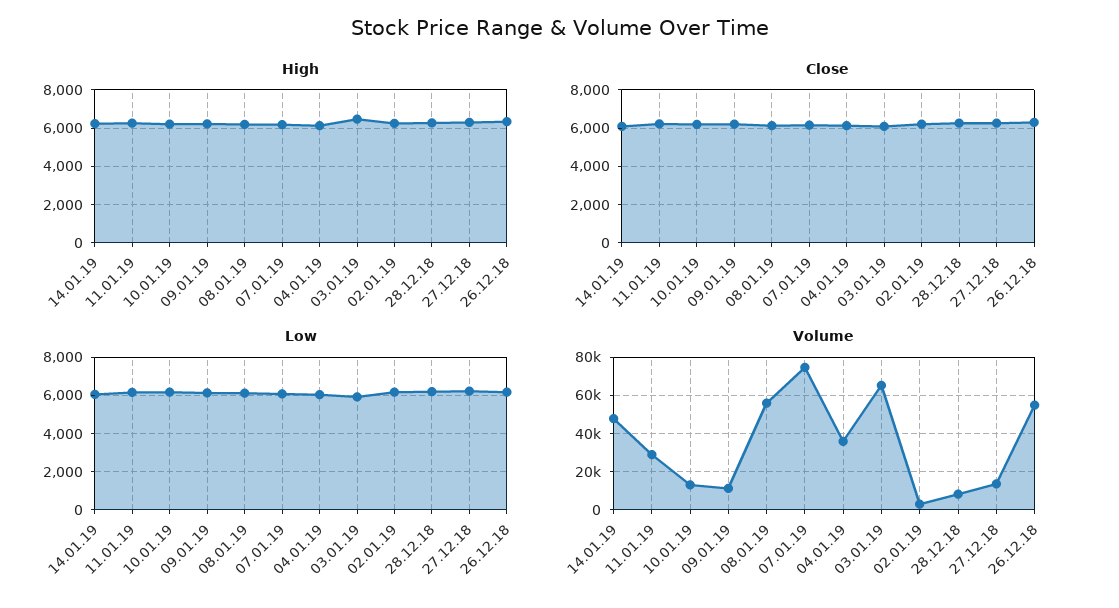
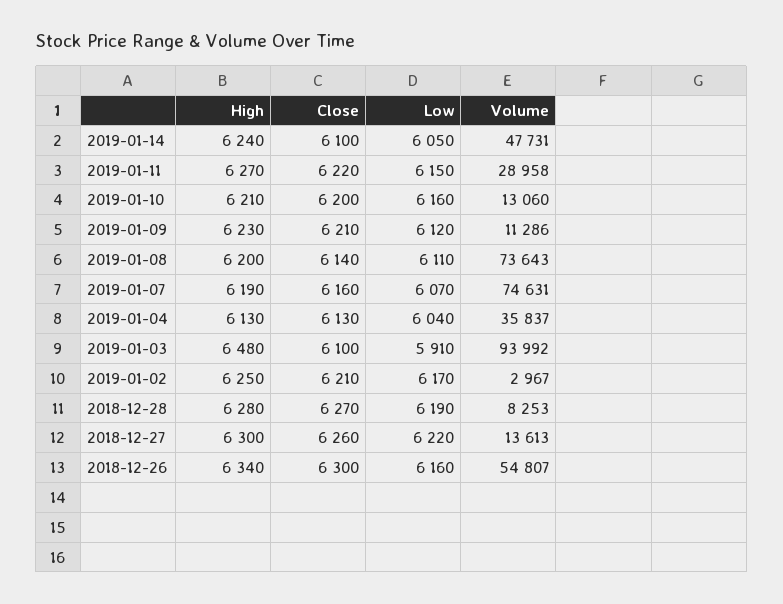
Volume, 08.01.19: 55000 -> 73643
Volume, 03.01.19: 65000 -> 93992

